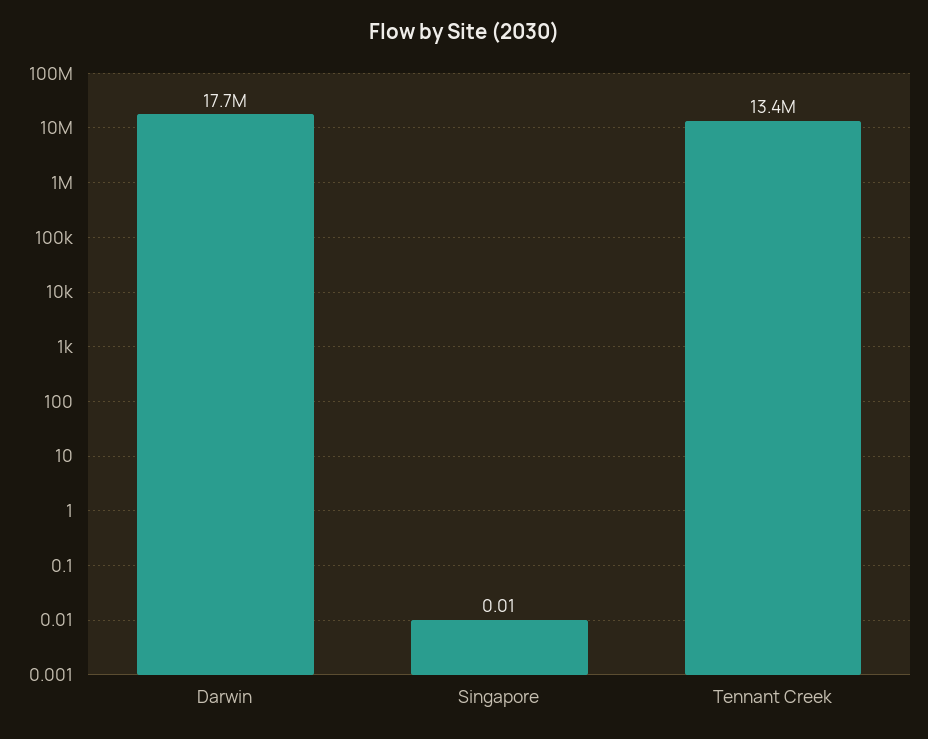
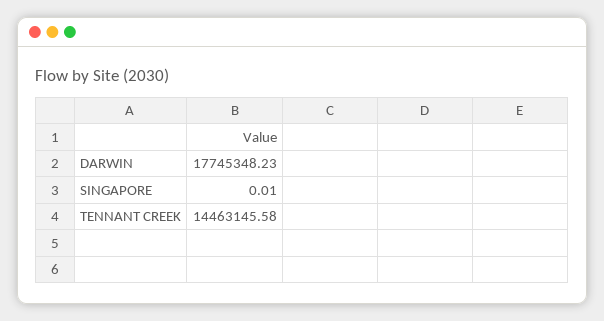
Tennant Creek: 13400000 -> 14463145.58

